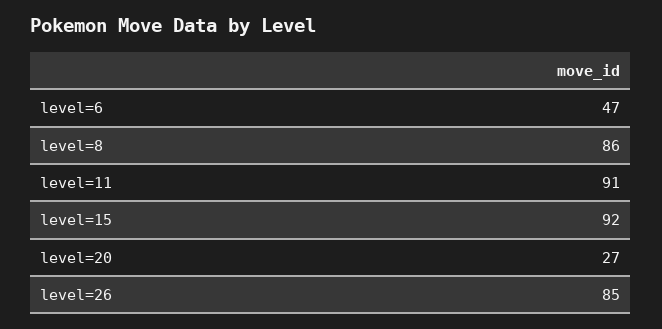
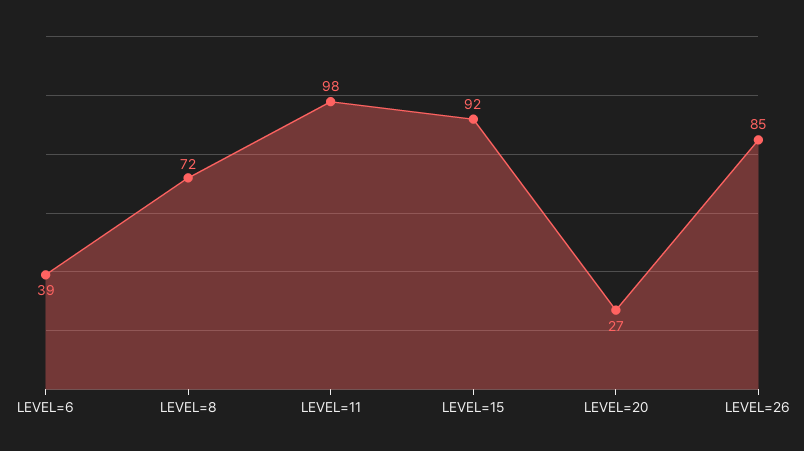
level=6: 47 -> 39
level=8: 86 -> 72
level=11: 91 -> 98

